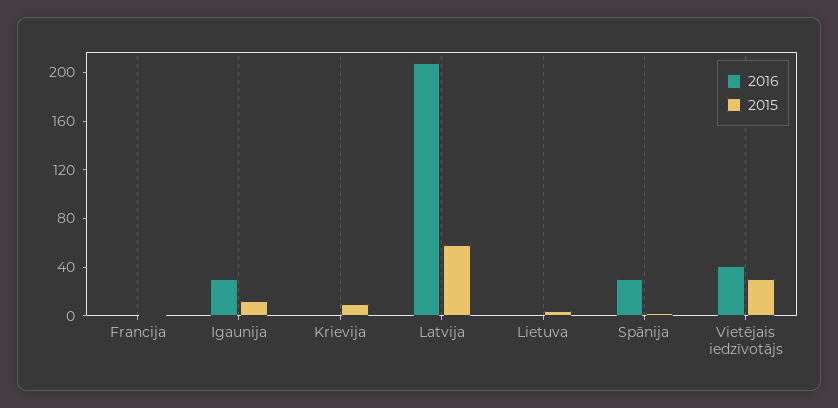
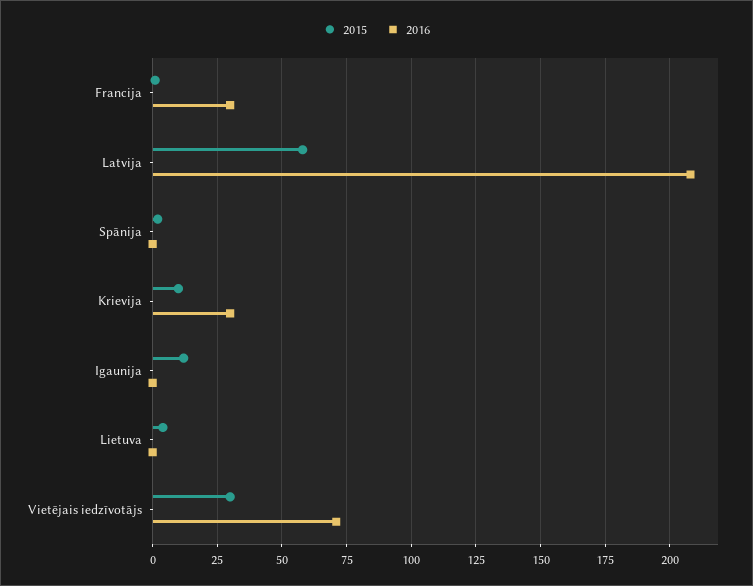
2016, Francija: 0 -> 30
2016, Igaunija: 30 -> 0
2016, Krievija: 0 -> 30
2016, Spānija: 30 -> 0
2016, Vietējais iedzīvotājs: 40 -> 70

